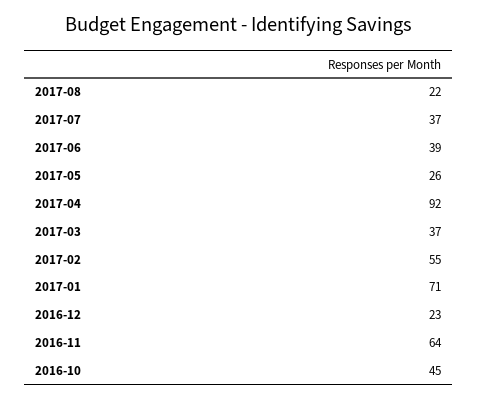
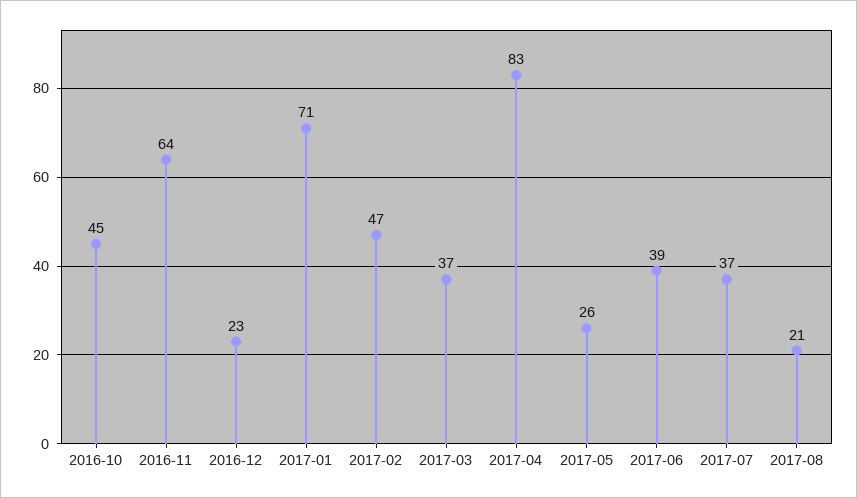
2017-08: 22 -> 21
2017-04: 92 -> 83
2017-02: 55 -> 47

